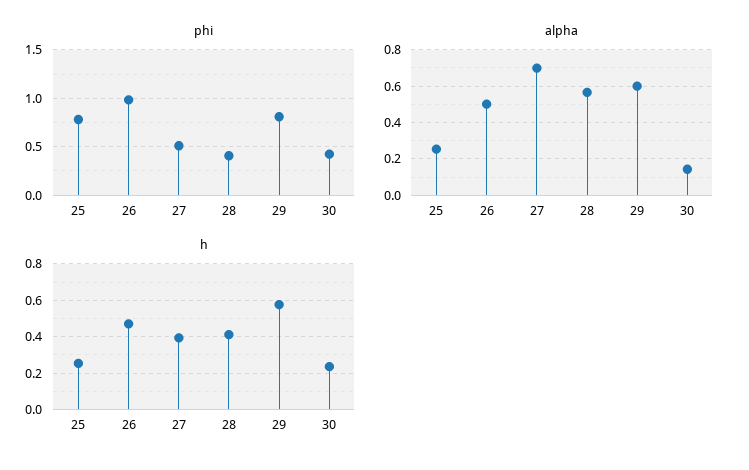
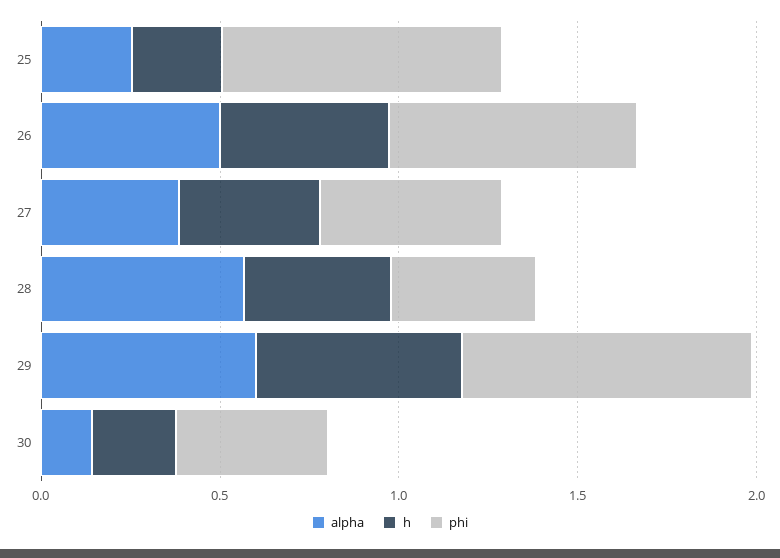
phi, 26: 1 -> 0.7
alpha, 27: 0.7 -> 0.4

